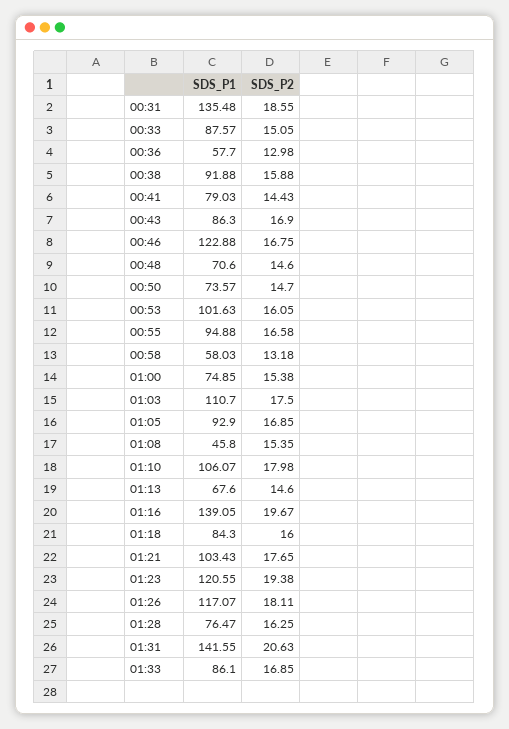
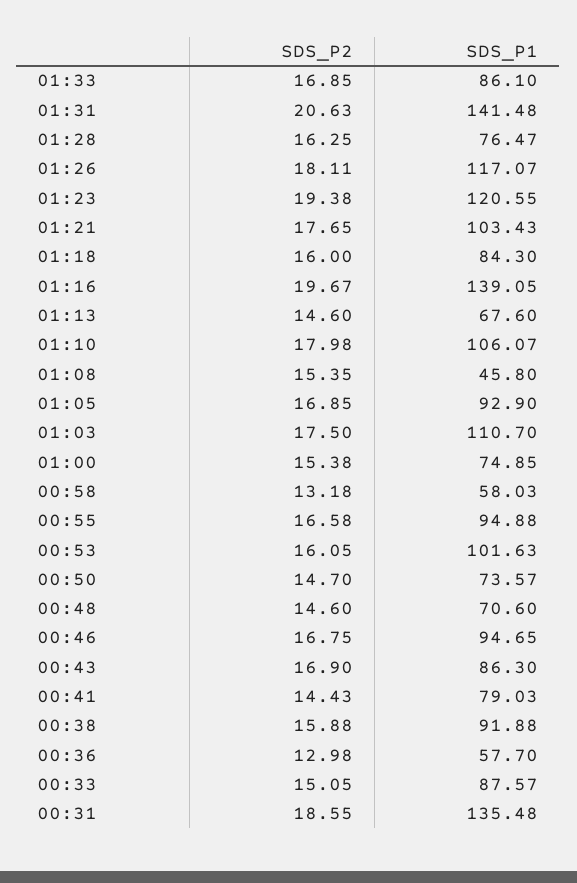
SDS_P1, 00:46: 122.88 -> 94.65
SDS_P1, 01:31: 141.55 -> 141.48

